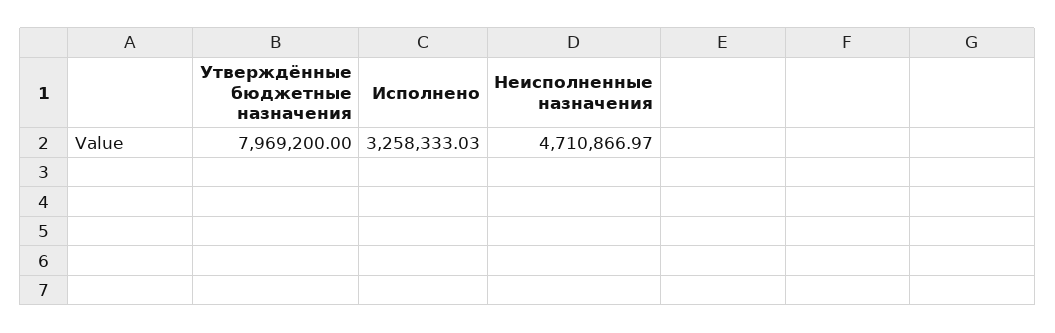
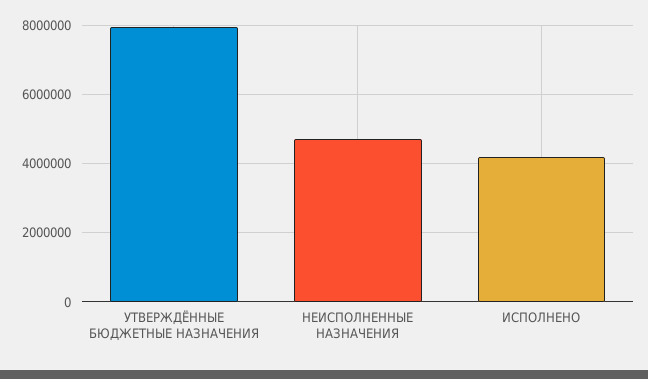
Исполнено: 3258333.03 -> 4200000

